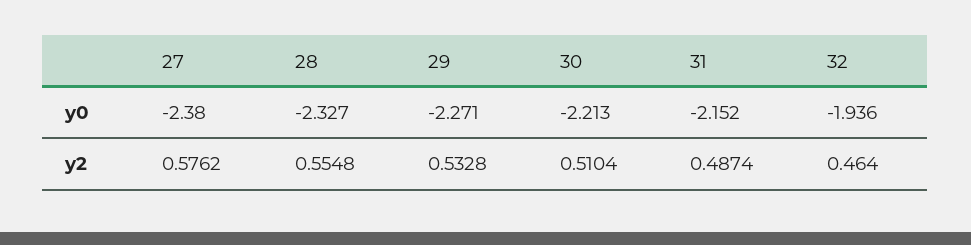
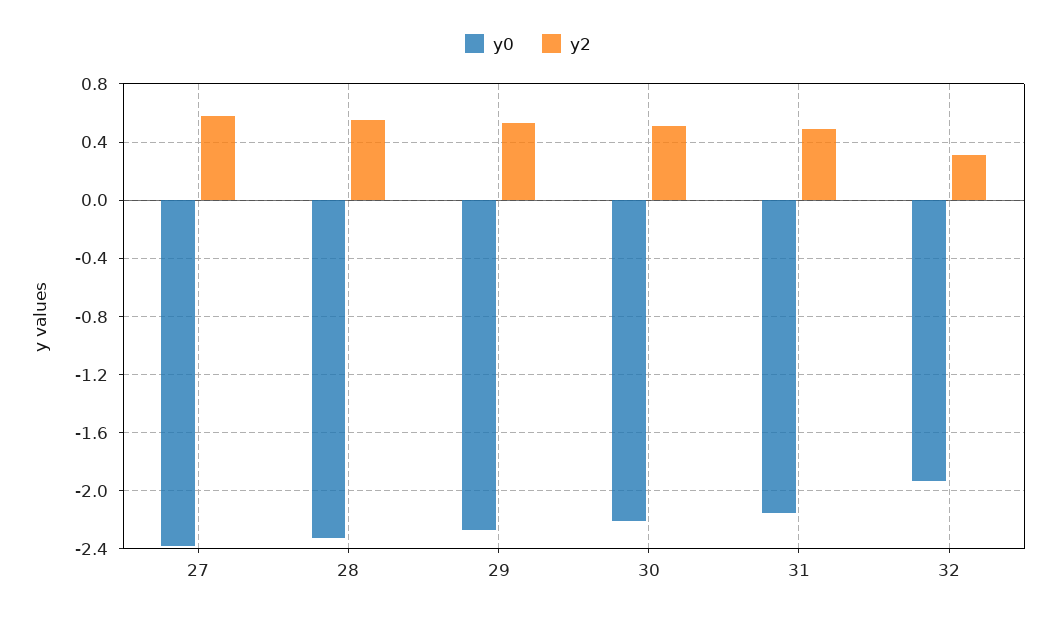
y2, 32: 0.464 -> 0.3

